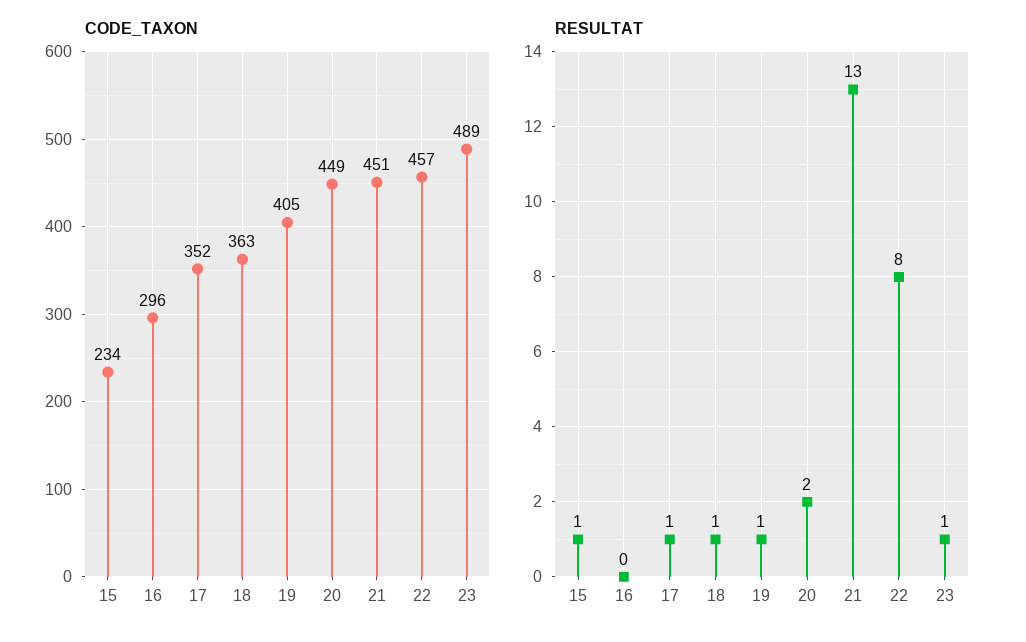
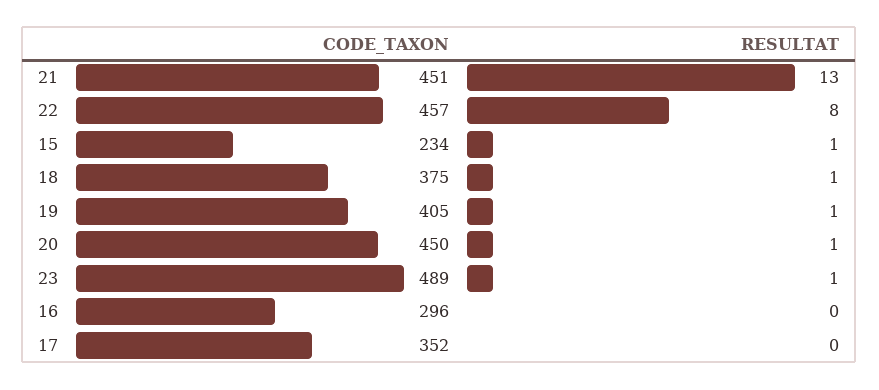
CODE_TAXON, 18: 363 -> 375
CODE_TAXON, 20: 449 -> 450
RESULTAT, 17: 1 -> 0
RESULTAT, 20: 2 -> 1

